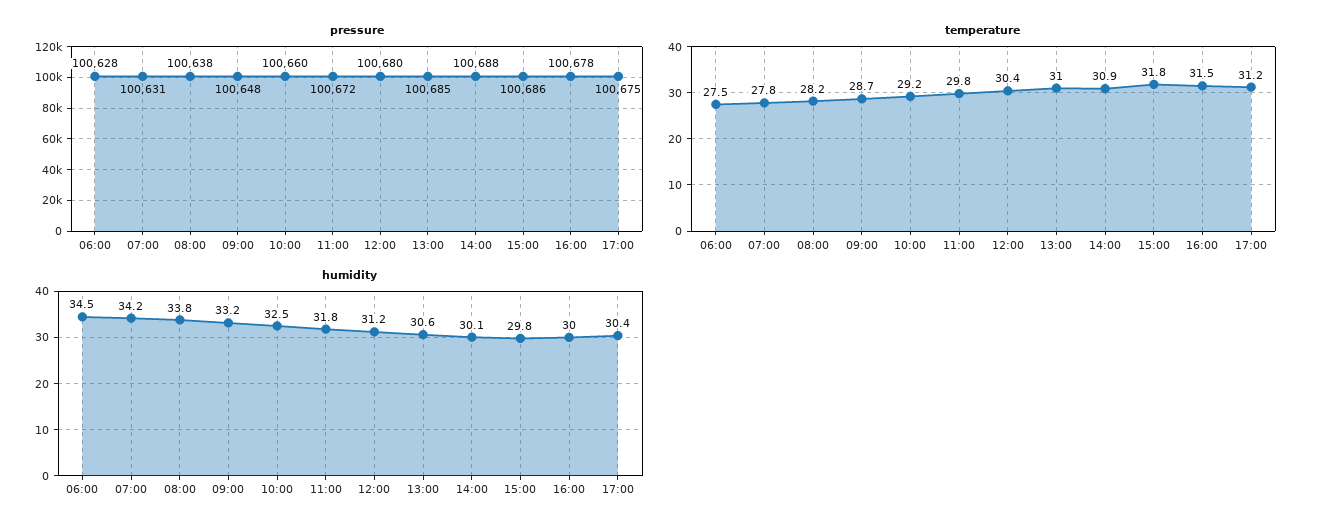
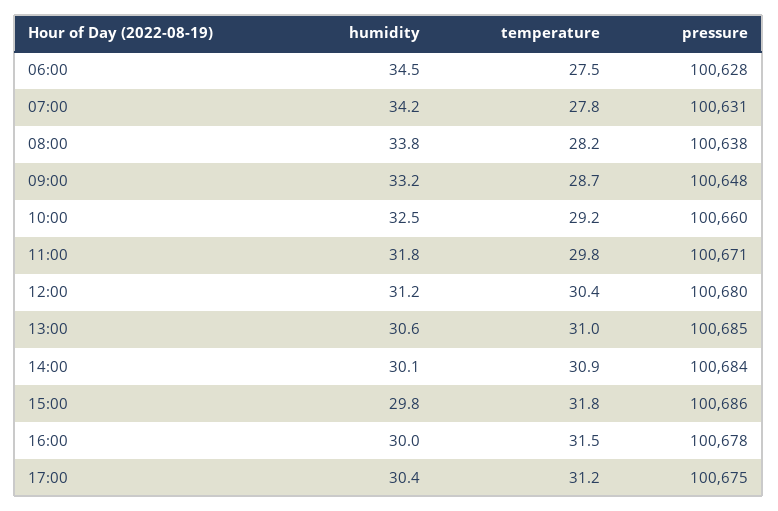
pressure, 11:00: 100672 -> 100671
pressure, 14:00: 100688 -> 100684

